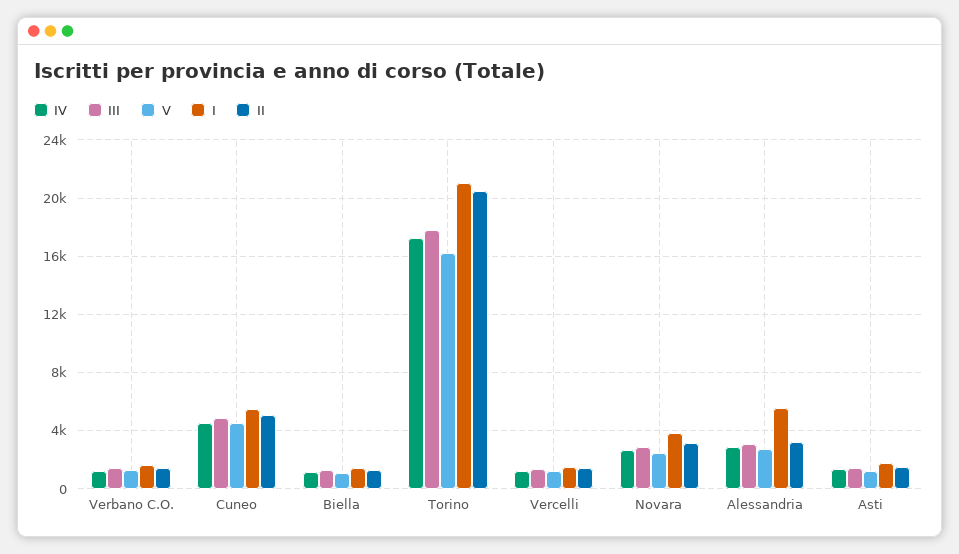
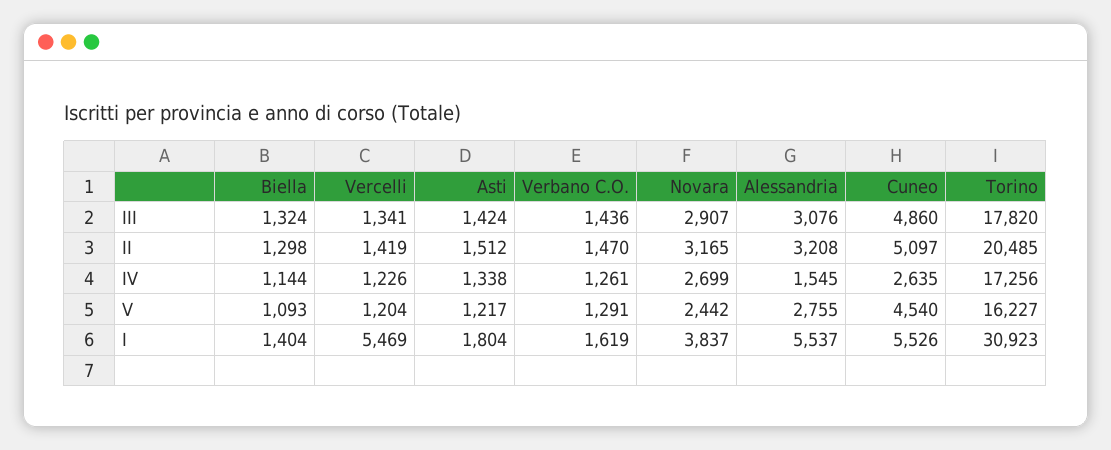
IV, Cuneo: 4500 -> 2635
I, Torino: 21000 -> 30923
I, Vercelli: 1500 -> 5469
IV, Alessandria: 3000 -> 1545

